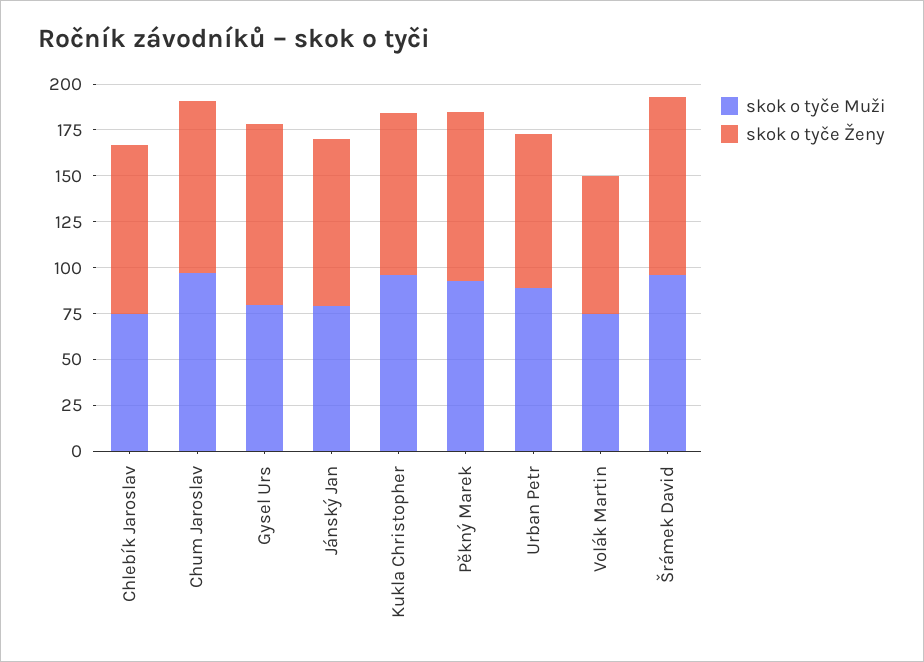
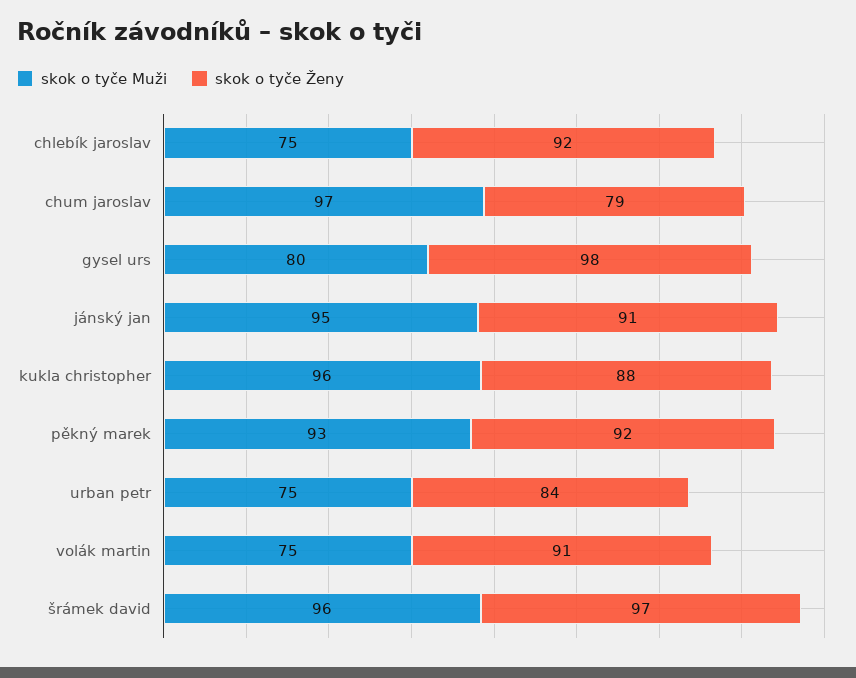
skok o tyče Ženy, Chum Jaroslav: 95 -> 79
skok o tyče Muži, Jánský Jan: 80 -> 95
skok o tyče Muži, Urban Petr: 90 -> 75
skok o tyče Ženy, Volák Martin: 75 -> 91

